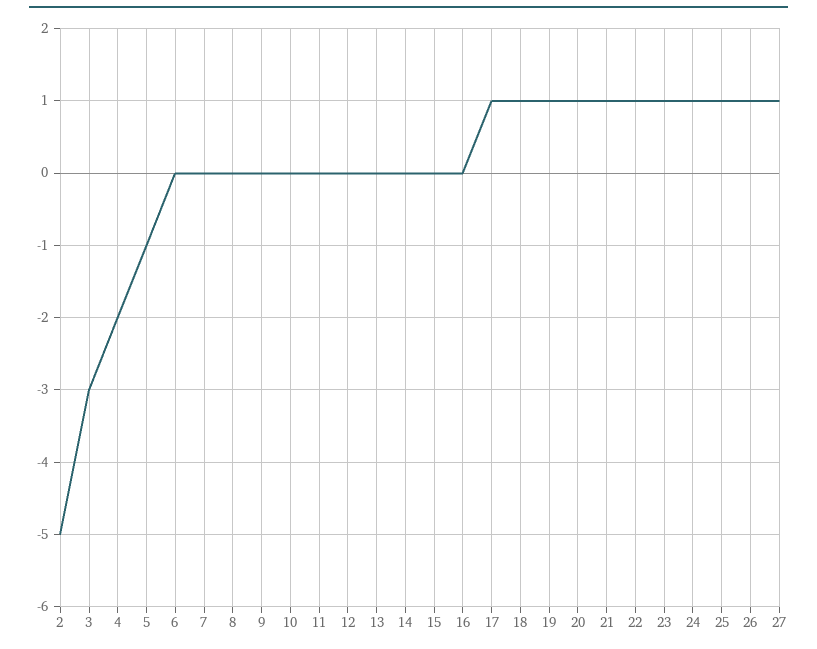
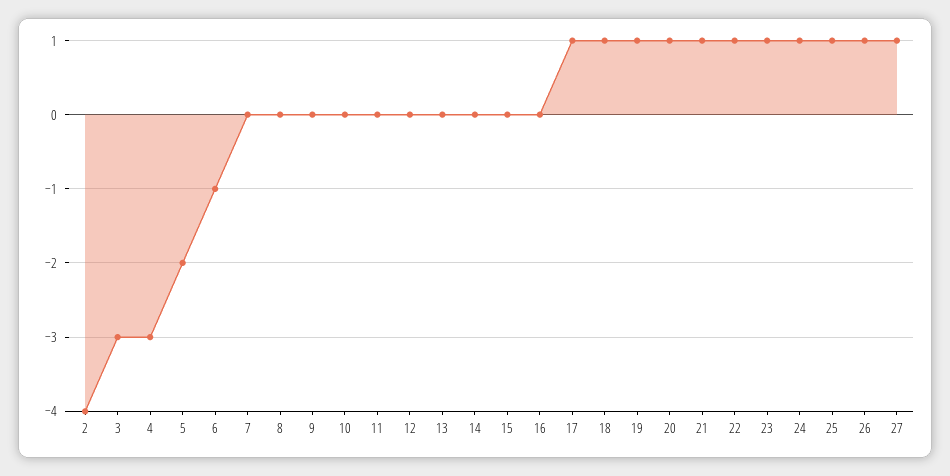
2: -5 -> -4
4: -2 -> -3
5: -1 -> -2
6: 0 -> -1

